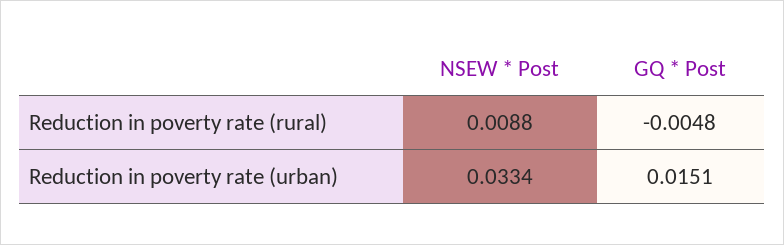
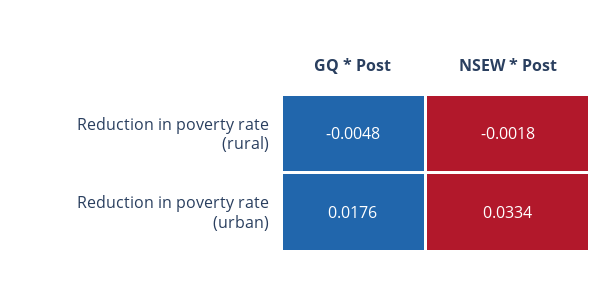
NSEW * Post, Reduction in poverty rate (rural): 0.0088 -> -0.0018
GQ * Post, Reduction in poverty rate (urban): 0.0151 -> 0.0176

